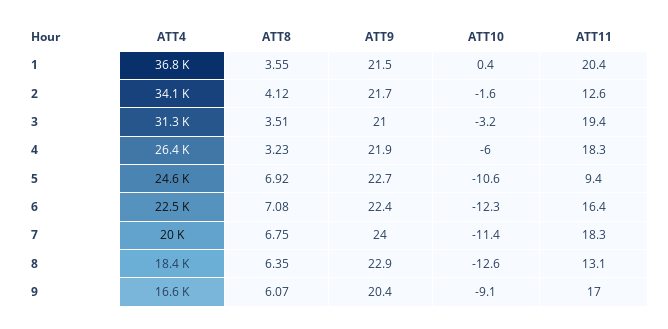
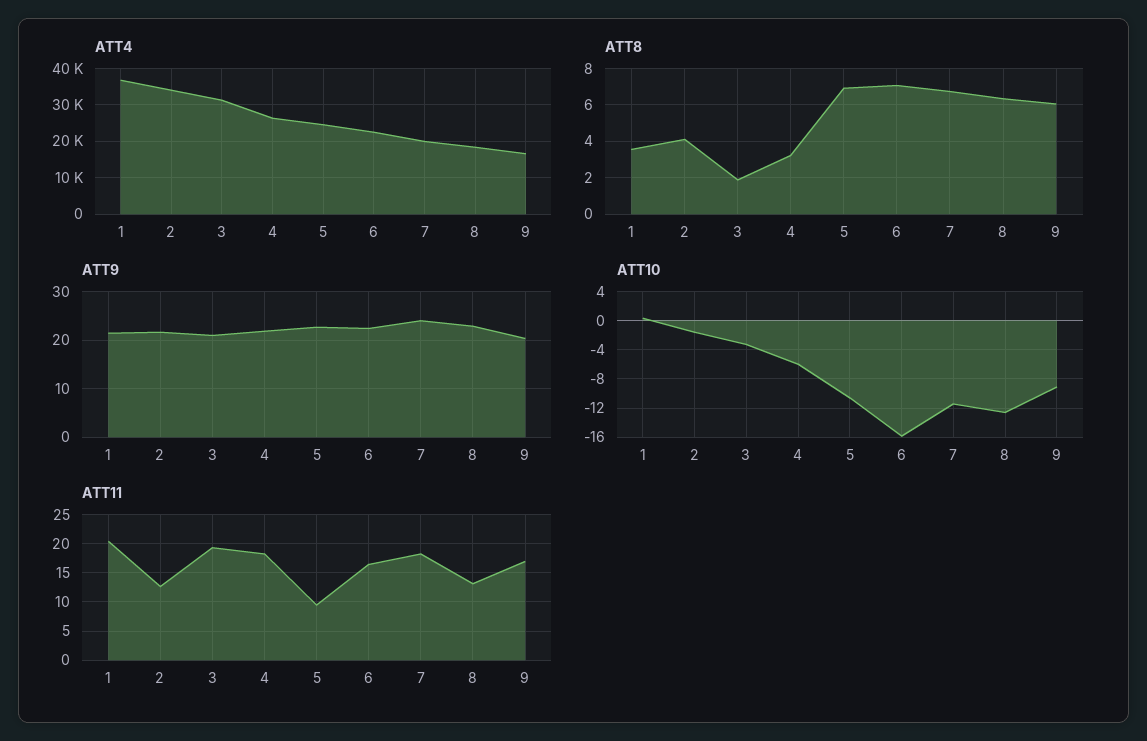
ATT8, 3: 3.51 -> 2
ATT10, 6: -12.3 -> -16

